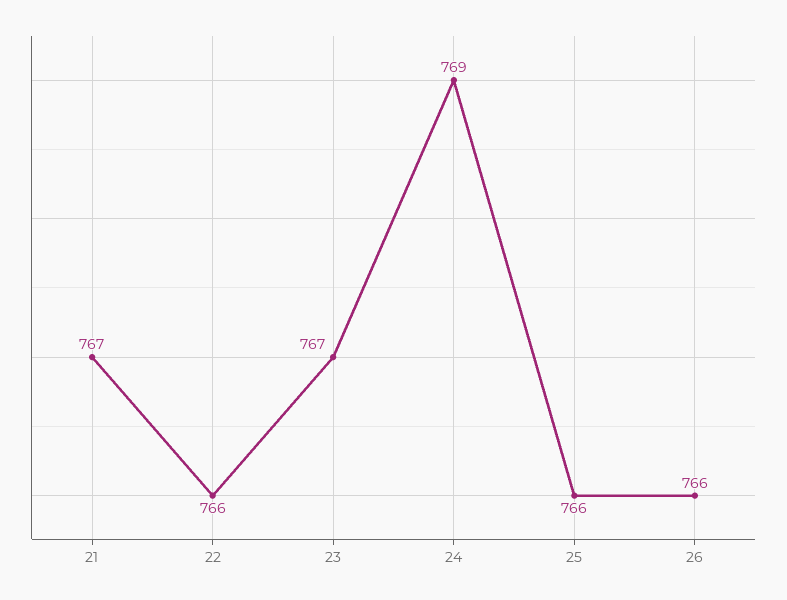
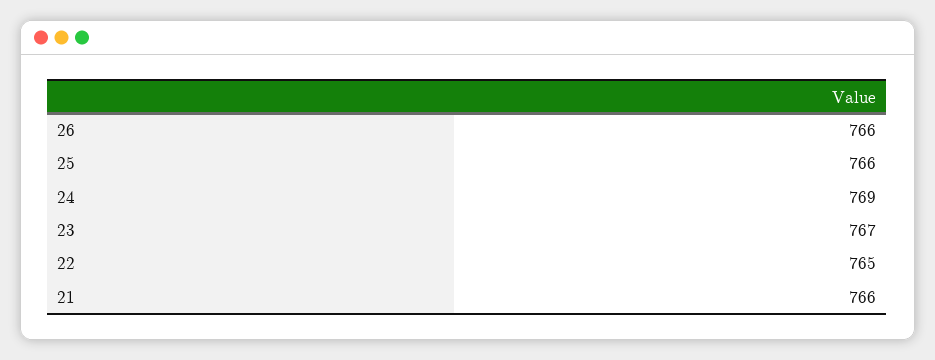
21: 767 -> 766
22: 766 -> 765

